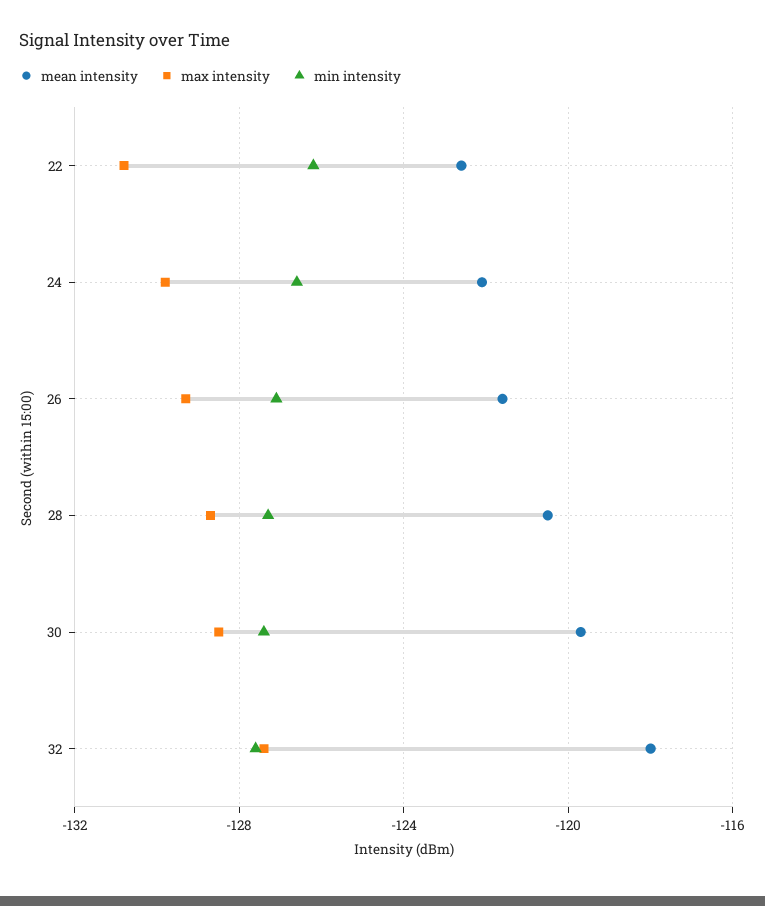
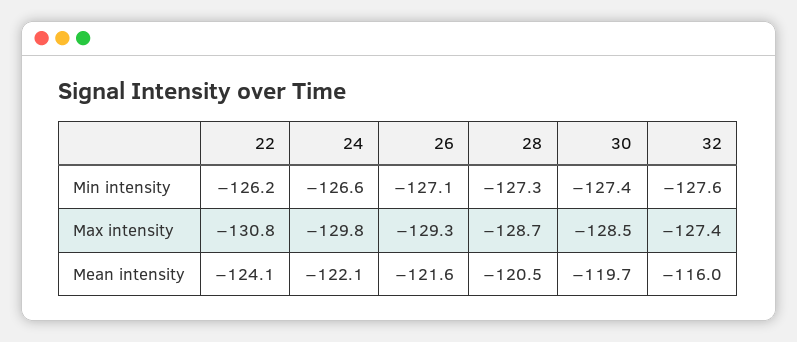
mean intensity, 22: -122.5 -> -124.1
mean intensity, 32: -118 -> -116

